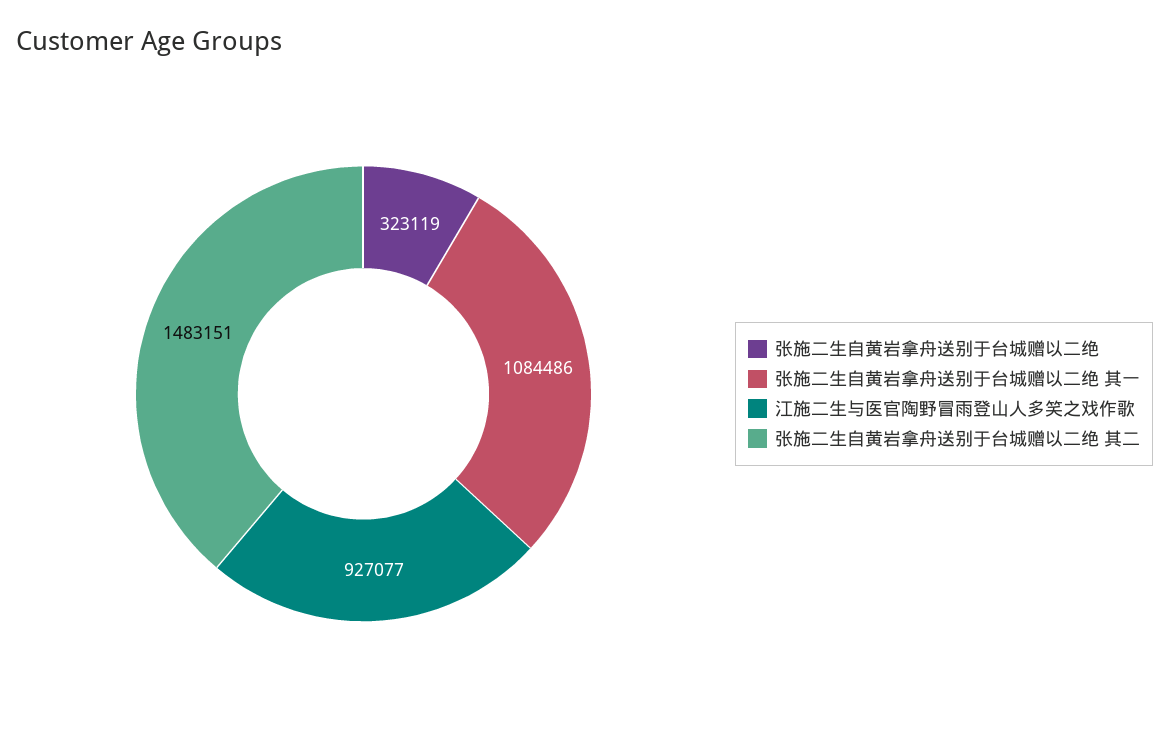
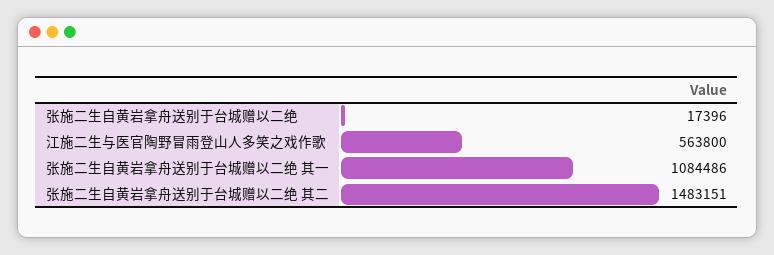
张施二生自黄岩拿舟送别于台城赠以二绝: 323119 -> 17396
江施二生与医官陶野冒雨登山人多笑之戏作歌: 927077 -> 563800

